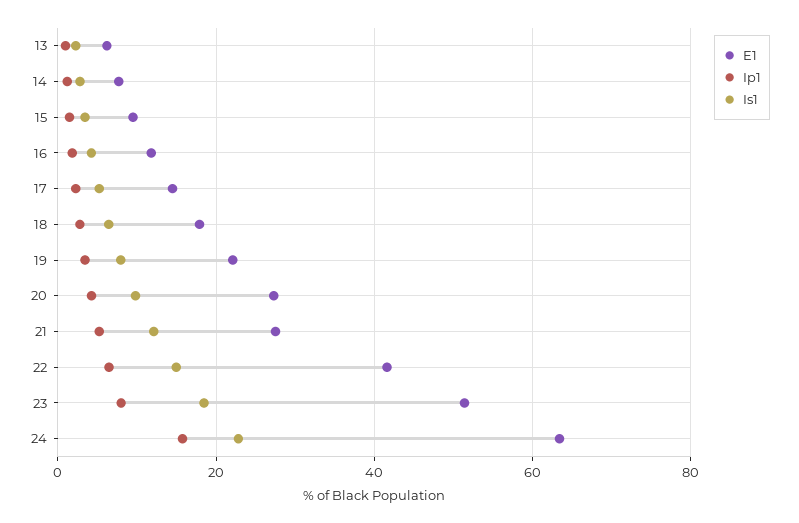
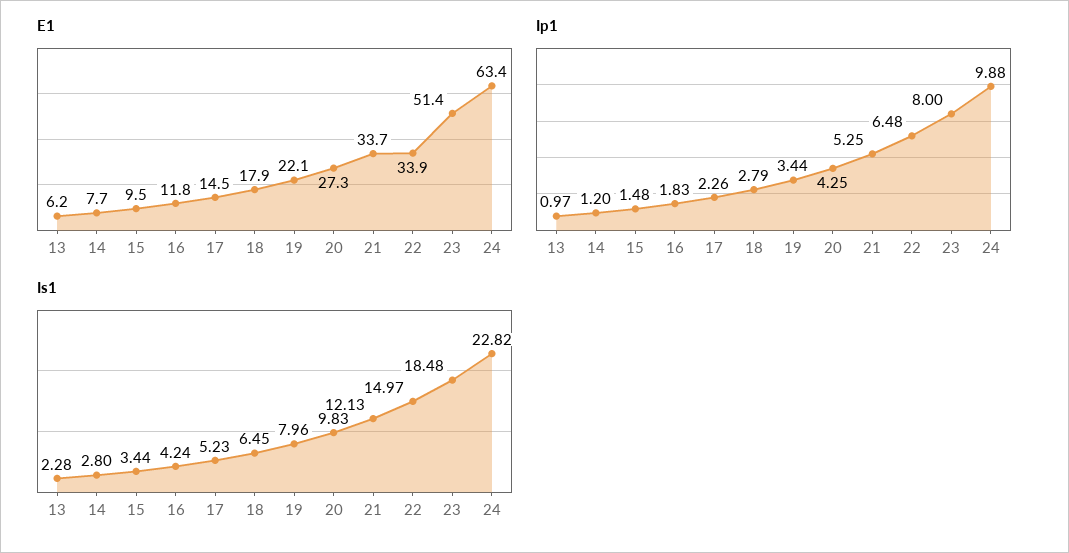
E1, 21: 28 -> 33.7
E1, 22: 42 -> 33.9
Ip1, 24: 16 -> 9.88

